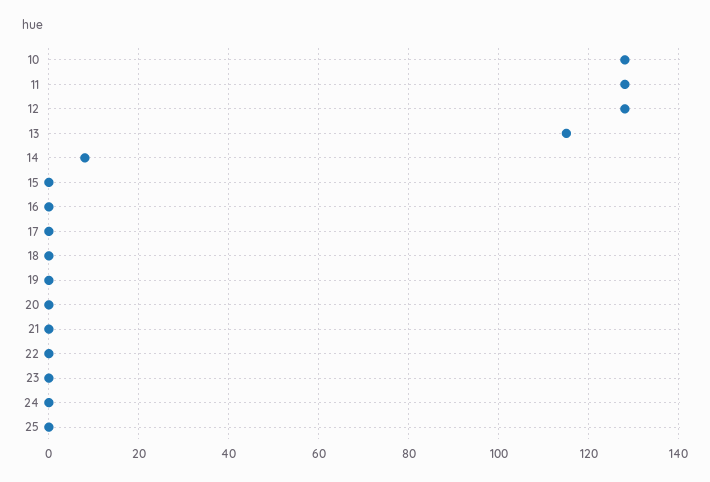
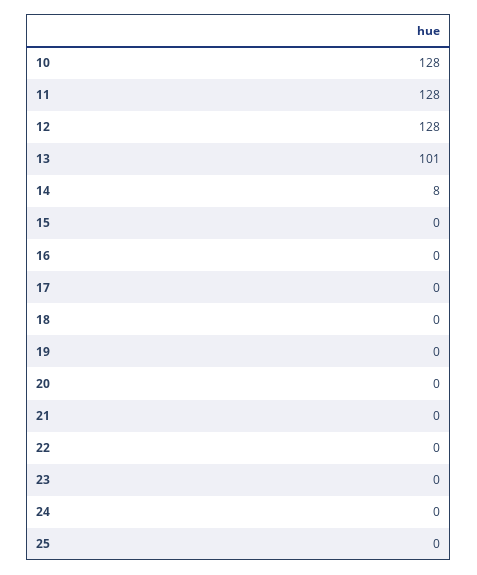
13: 115 -> 101

